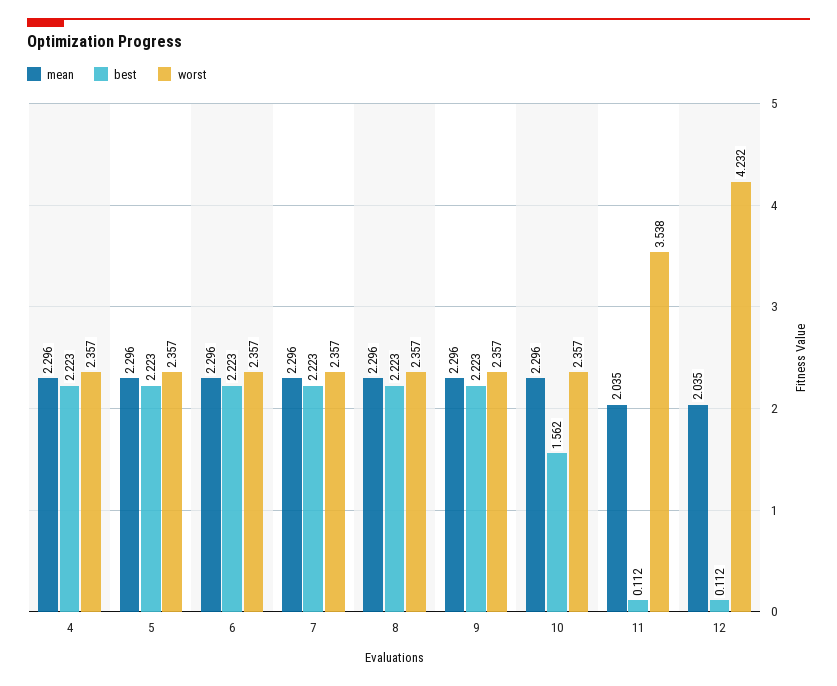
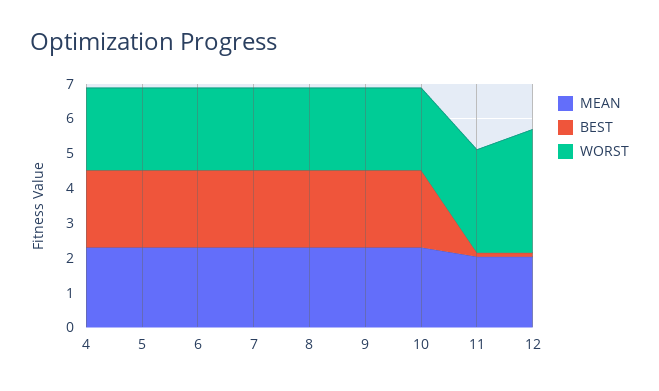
best, 10: 1.562 -> 2.25
worst, 11: 3.538 -> 3
worst, 12: 4.232 -> 3.5

